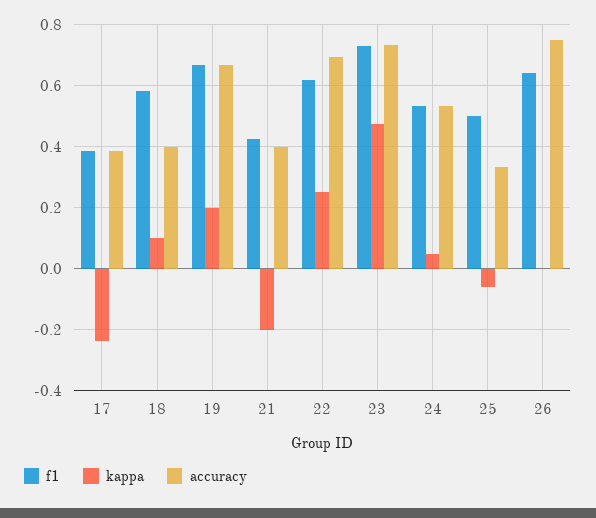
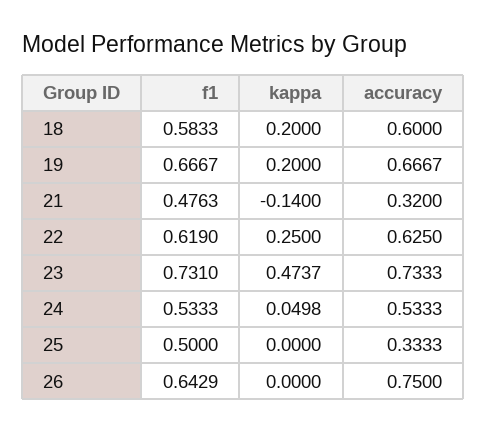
f1, 17: 0.38 -> none
kappa, 17: -0.24 -> none
accuracy, 17: 0.38 -> none
kappa, 18: 0.1 -> 0.2
accuracy, 18: 0.4 -> 0.6
f1, 21: 0.42 -> 0.4763
kappa, 21: -0.2 -> -0.14
accuracy, 21: 0.4 -> 0.32
accuracy, 22: 0.7 -> 0.625
kappa, 25: -0.06 -> 0

